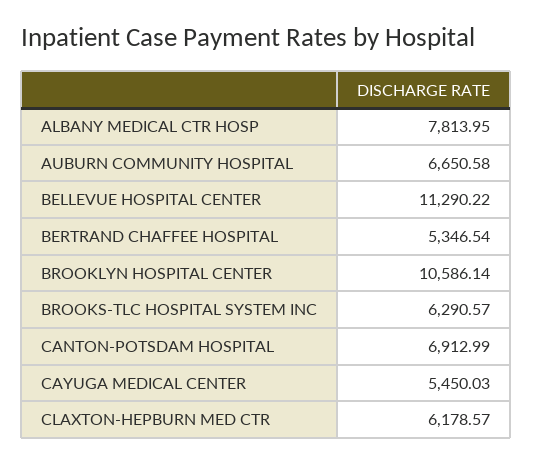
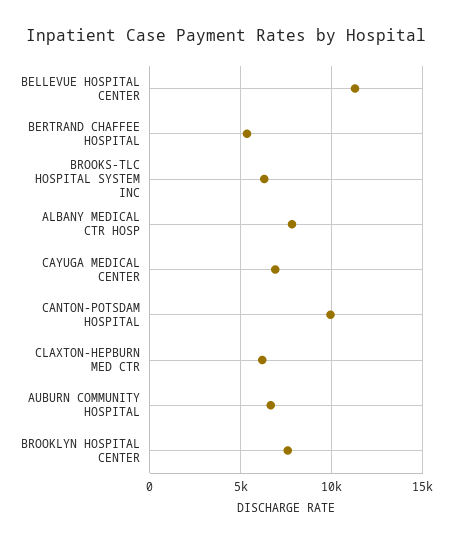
BROOKLYN HOSPITAL CENTER: 10586.14 -> 7500
CANTON-POTSDAM HOSPITAL: 6912.99 -> 10000
CAYUGA MEDICAL CENTER: 5450.03 -> 7000

